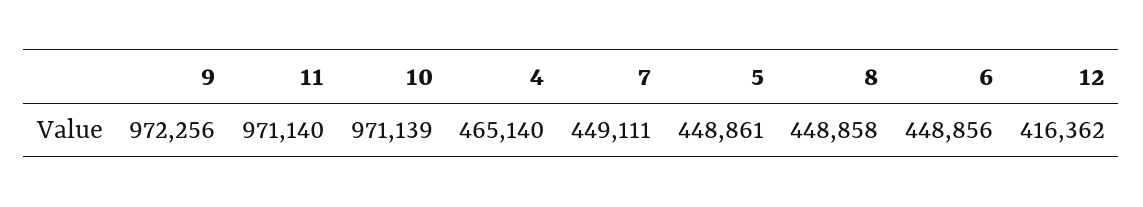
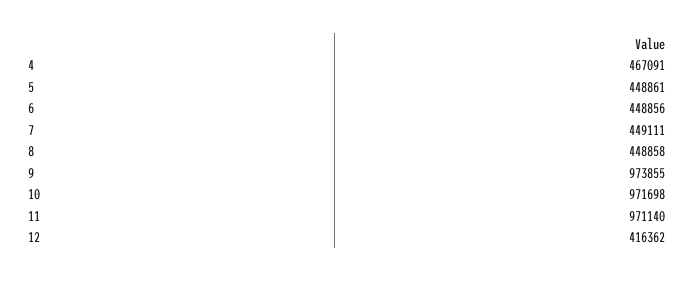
9: 972256 -> 973855
10: 971139 -> 971698
4: 465140 -> 467091

